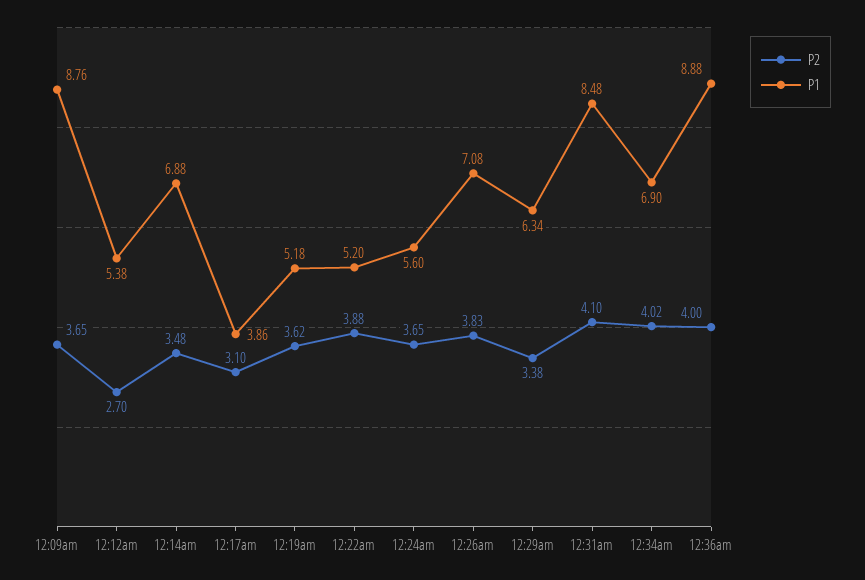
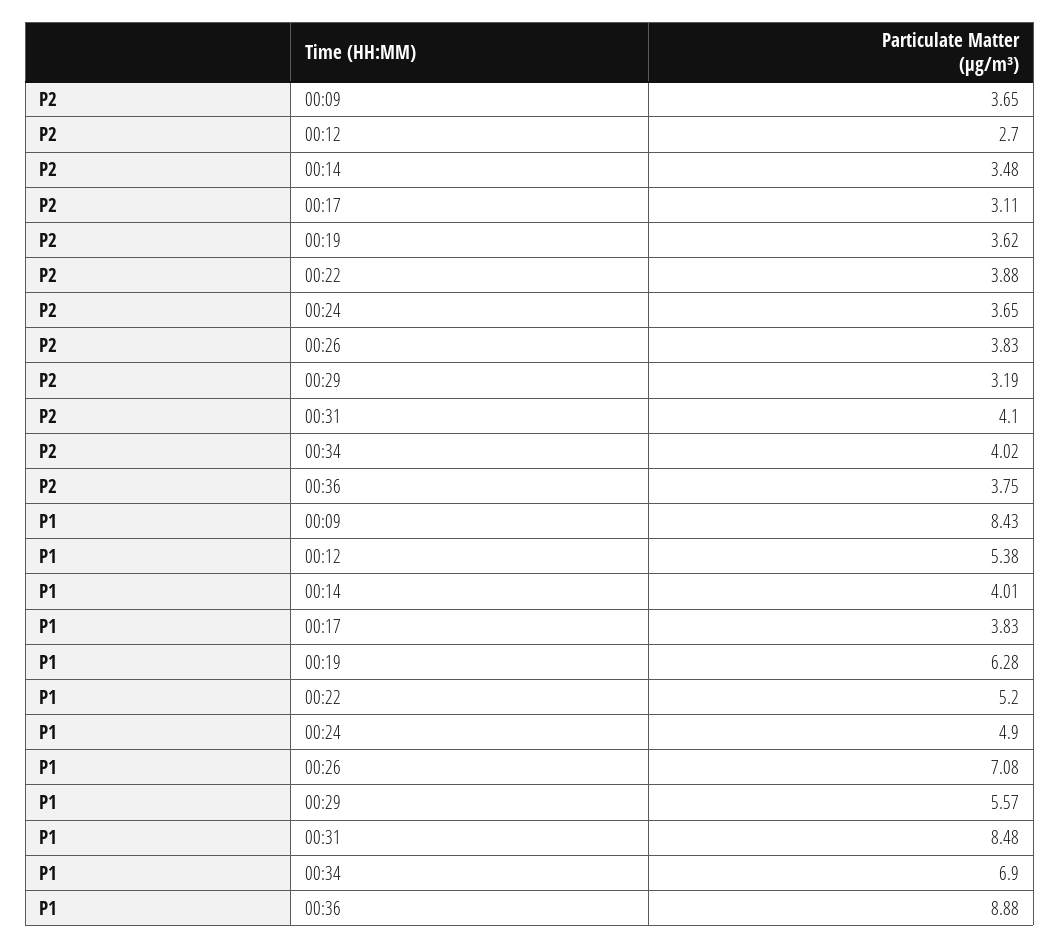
P1, 12:09am: 8.76 -> 8.43
P1, 12:14am: 6.88 -> 4.01
P2, 12:17am: 3.1 -> 3.11
P1, 12:17am: 3.86 -> 3.83
P1, 12:19am: 5.18 -> 6.28
P1, 12:24am: 5.6 -> 4.9
P2, 12:29am: 3.38 -> 3.19
P1, 12:29am: 6.34 -> 5.57
P2, 12:36am: 4 -> 3.75

